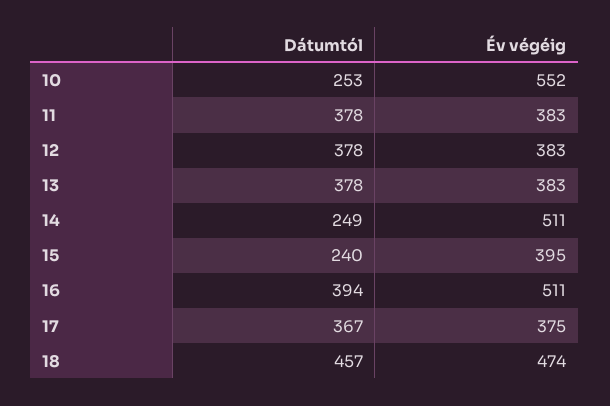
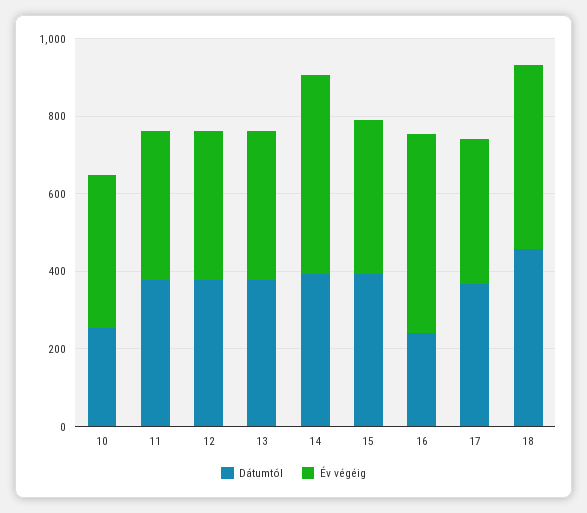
Év végéig, 10: 552 -> 400
Dátumtól, 14: 249 -> 400
Dátumtól, 15: 240 -> 400
Dátumtól, 16: 394 -> 250

